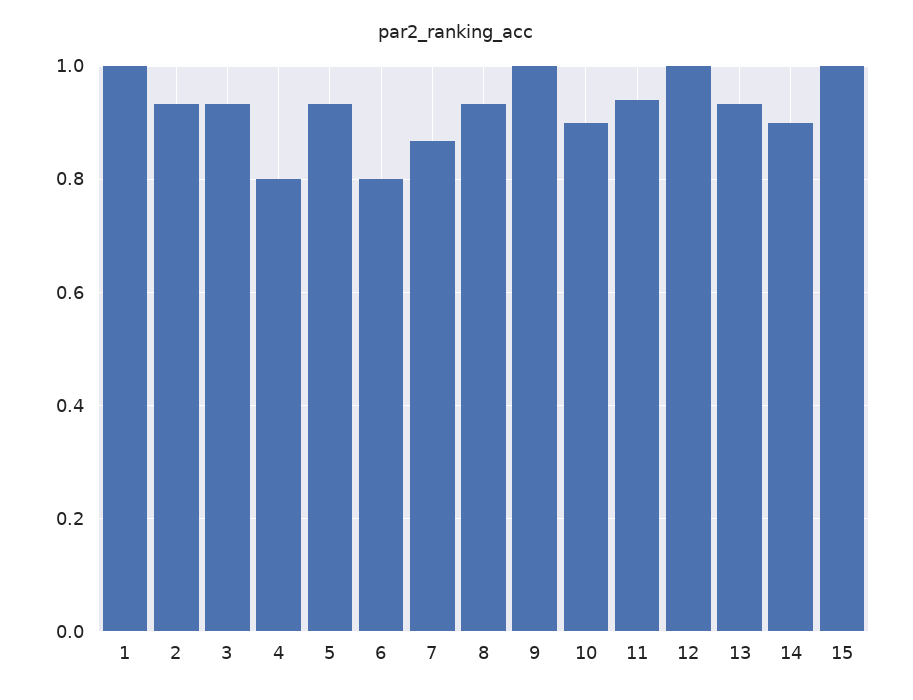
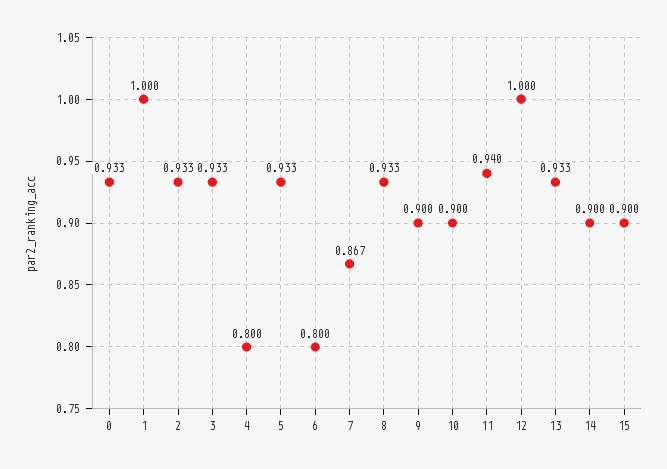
9: 1 -> 0.9
15: 1 -> 0.9
0: none -> 0.933

